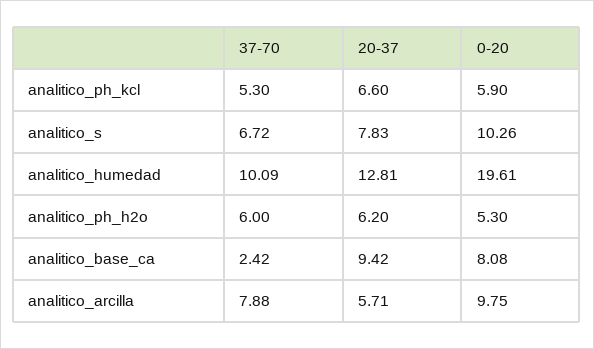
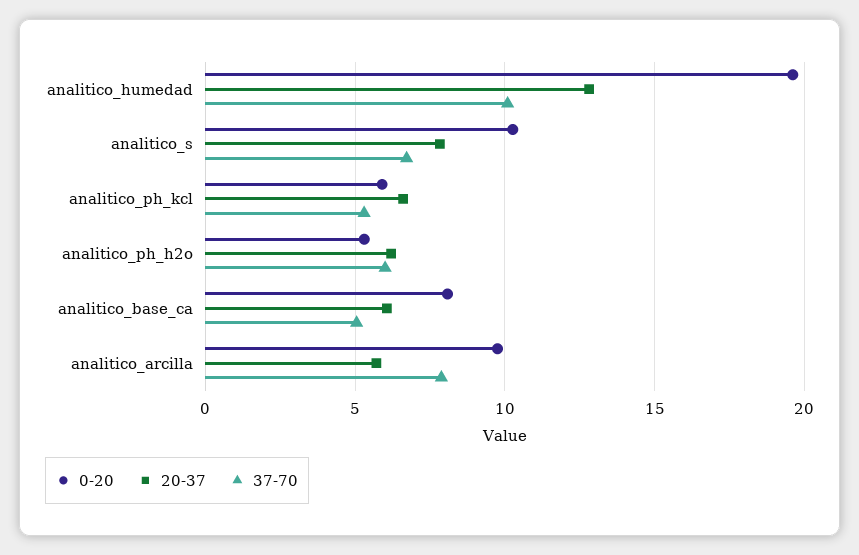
37-70, analitico_base_ca: 2.42 -> 5
20-37, analitico_base_ca: 9.42 -> 6

